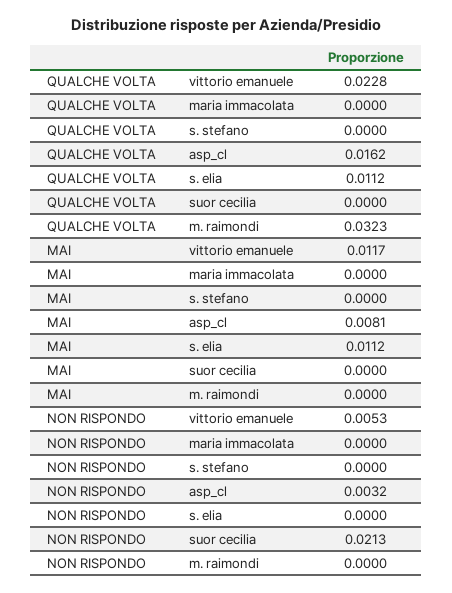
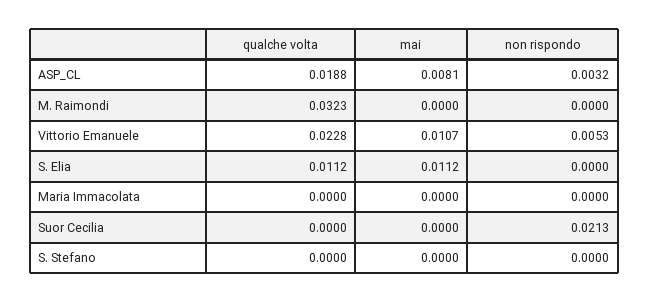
QUALCHE VOLTA, asp_cl: 0.0162 -> 0.0188
MAI, vittorio emanuele: 0.0117 -> 0.0107

